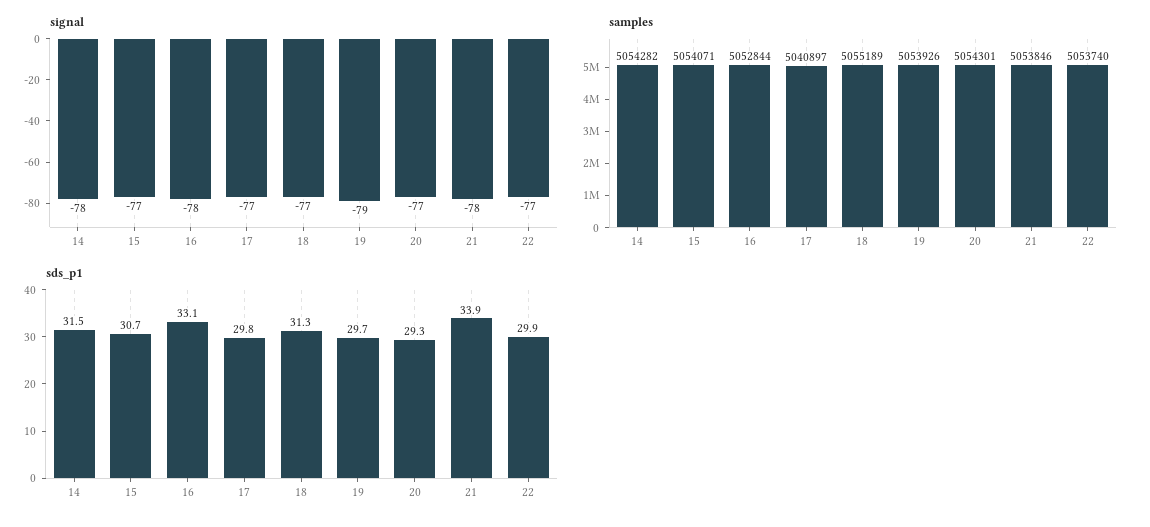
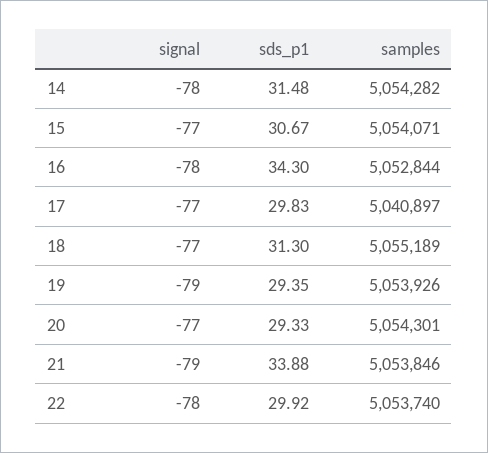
signal, 21: -78 -> -79
signal, 22: -77 -> -78
sds_p1, 16: 33.1 -> 34.3
sds_p1, 19: 29.7 -> 29.35

